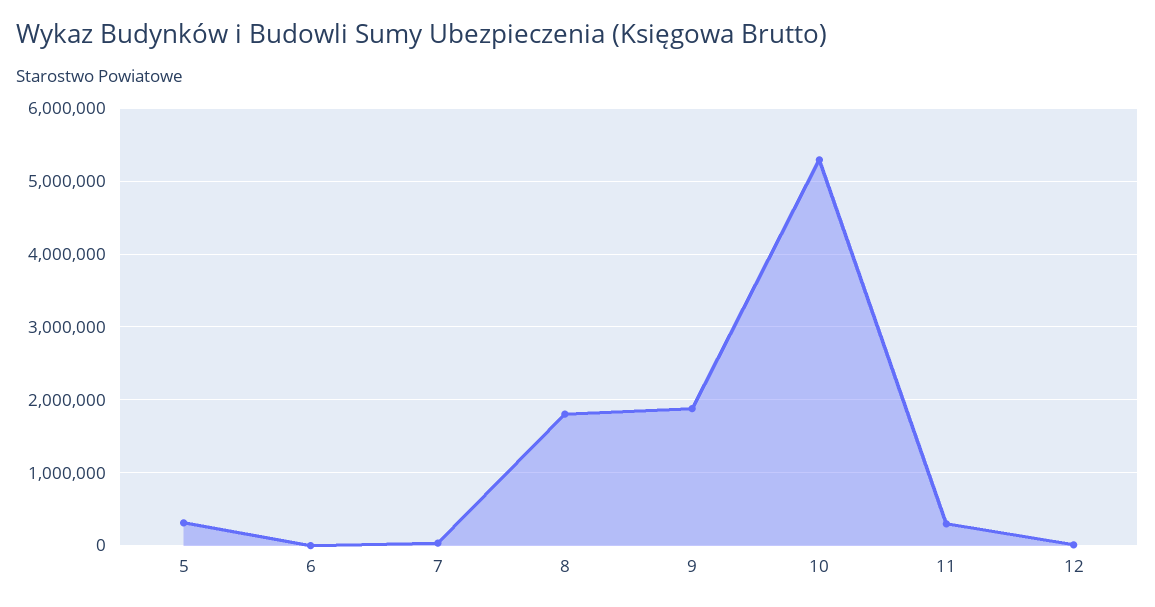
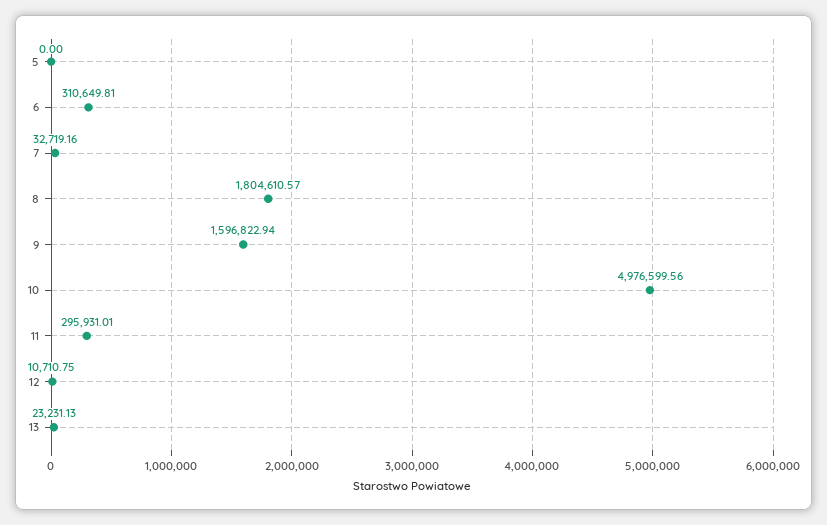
5: 300000 -> 0
6: 0 -> 310649.81
9: 1900000 -> 1596822.94
10: 5300000 -> 4976599.56
13: none -> 23231.13

